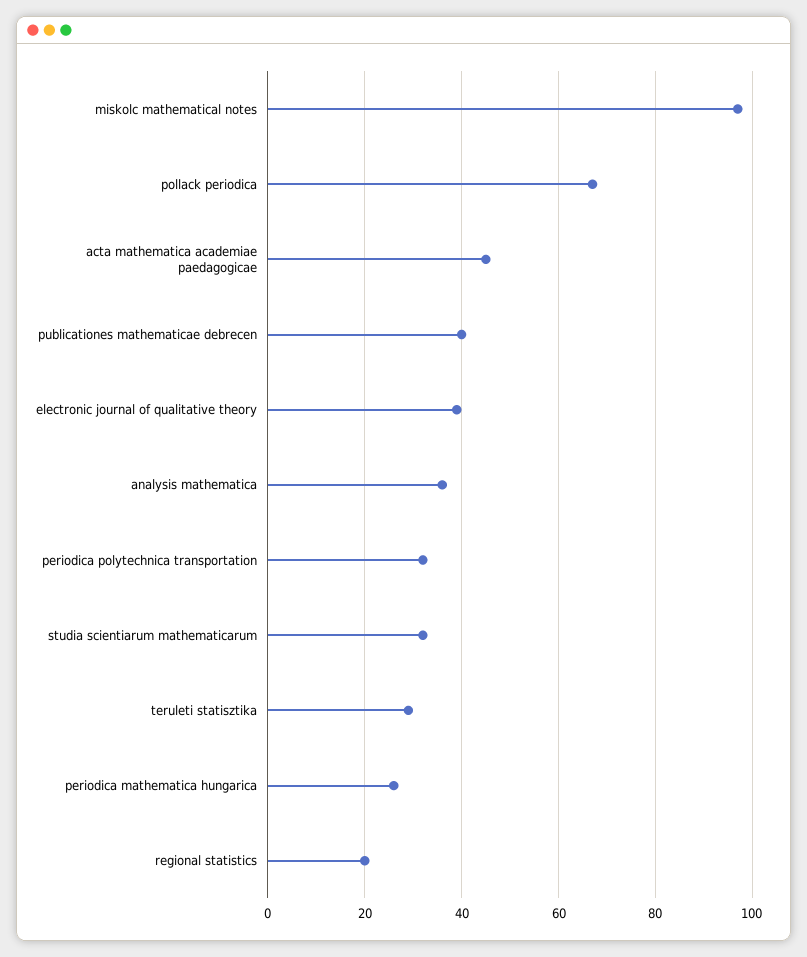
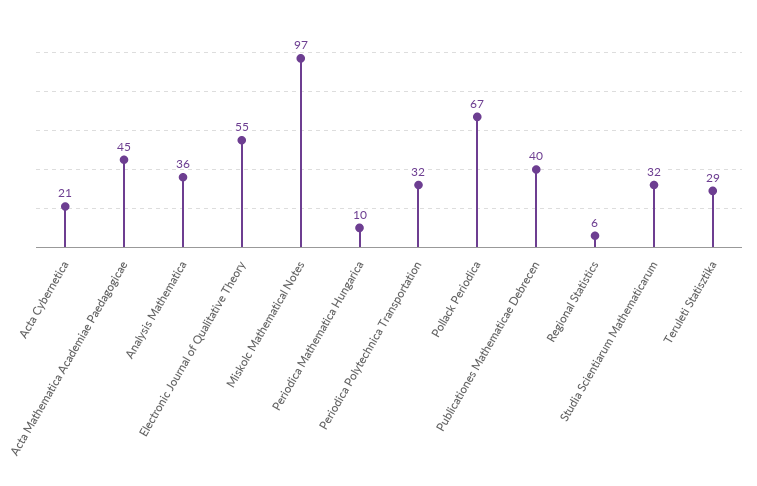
electronic journal of qualitative theory: 40 -> 55
periodica mathematica hungarica: 25 -> 10
regional statistics: 20 -> 6
Acta Cybernetica: none -> 21

